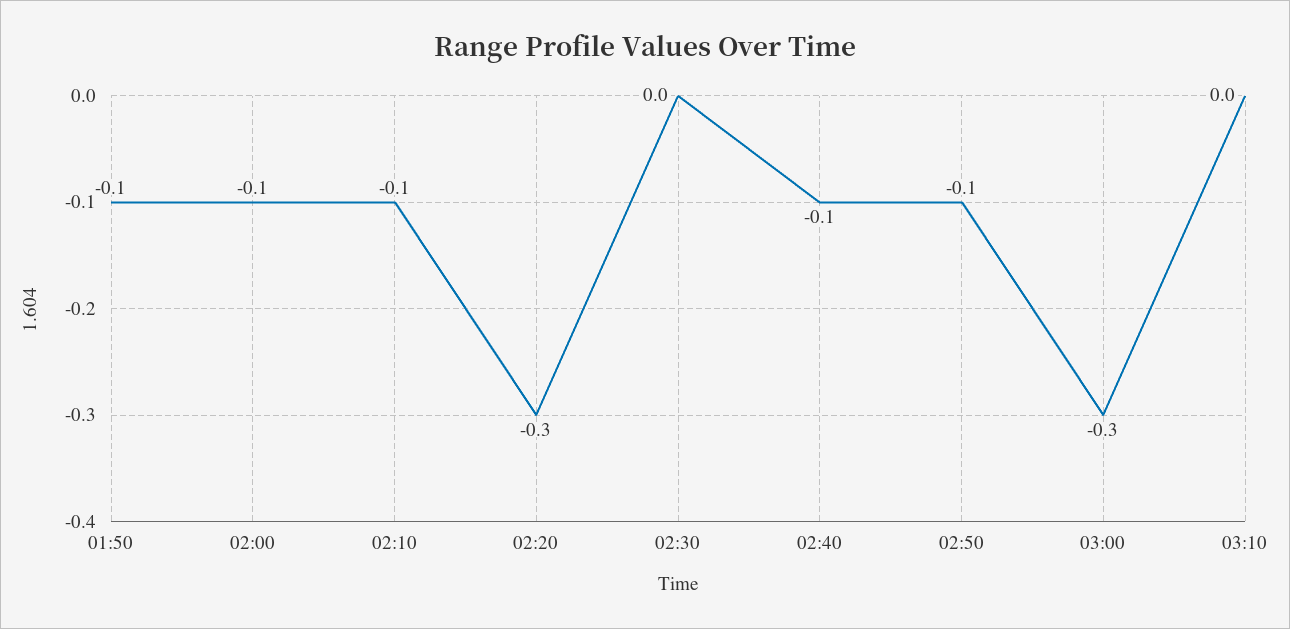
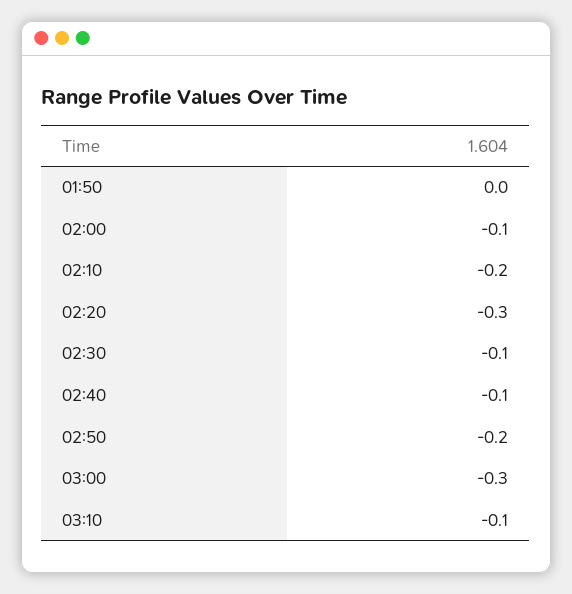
01:50: -0.1 -> 0
02:10: -0.1 -> -0.2
02:30: 0 -> -0.1
02:50: -0.1 -> -0.2
03:10: 0 -> -0.1

